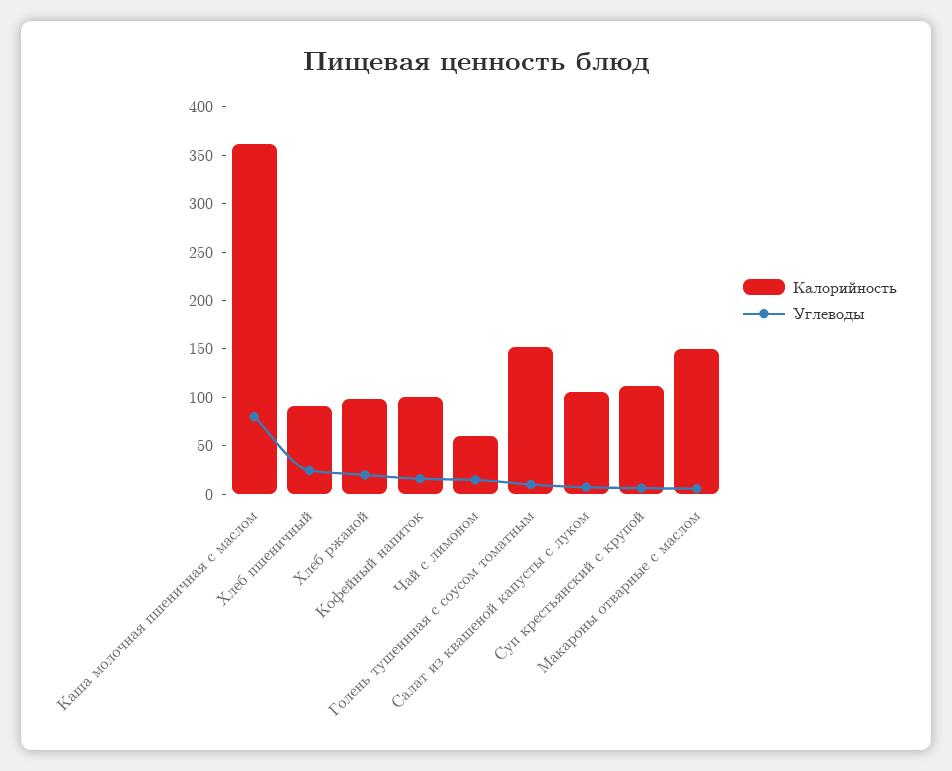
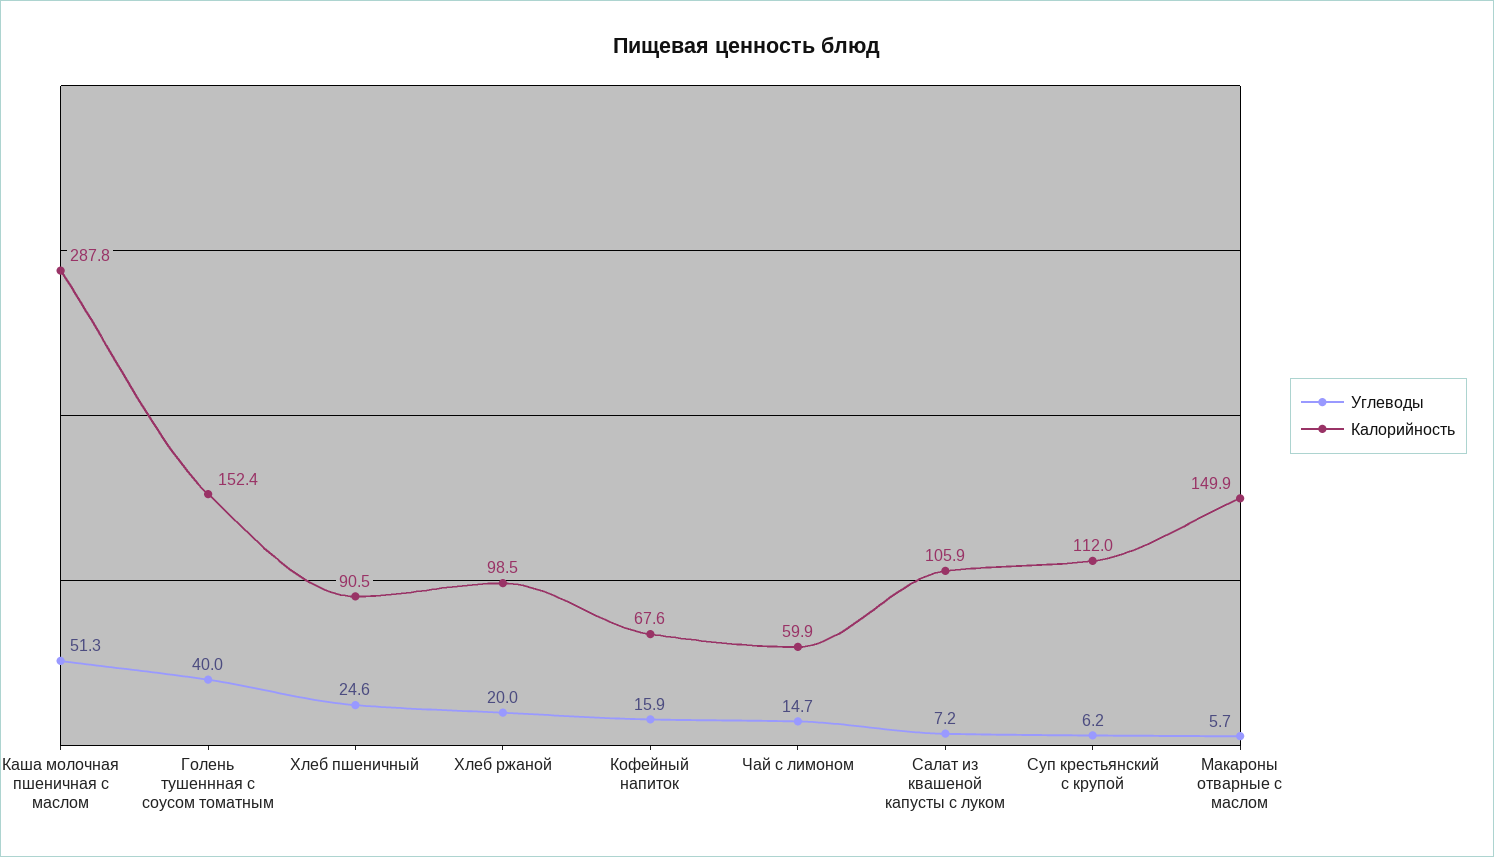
Калорийность, Каша молочная пшеничная с маслом: 360 -> 287.8
Углеводы, Каша молочная пшеничная с маслом: 80 -> 51.3
Калорийность, Кофейный напиток: 100 -> 67.6
Углеводы, Голень тушеннная с соусом томатным: 10 -> 40

